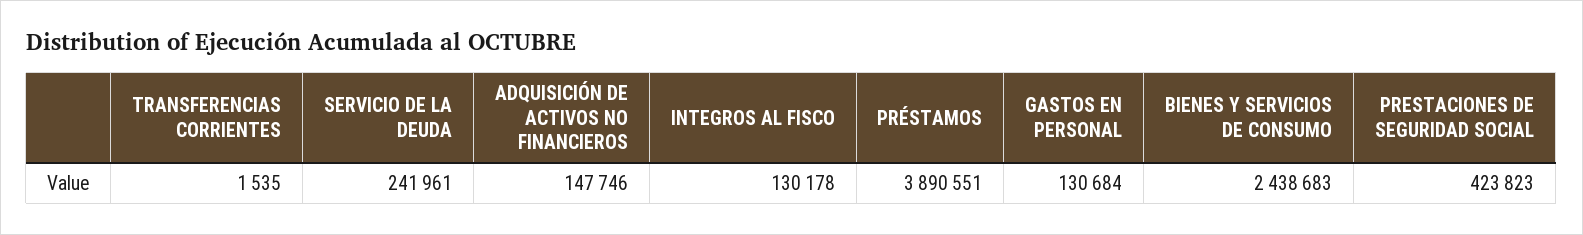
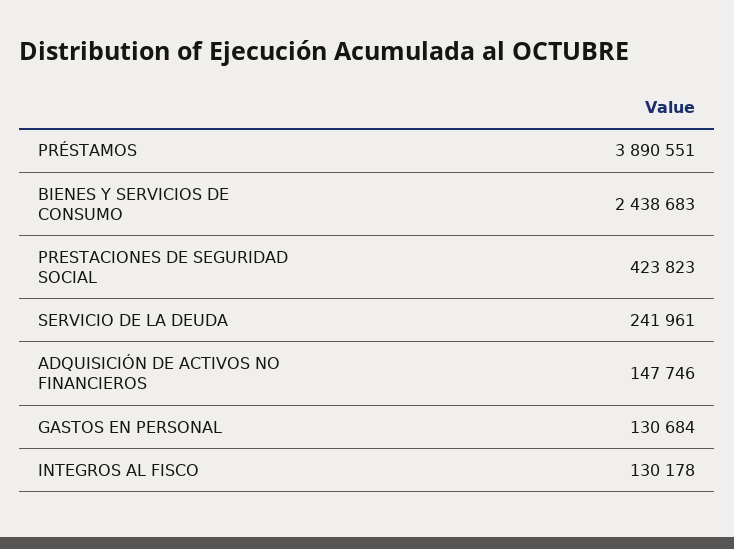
TRANSFERENCIAS CORRIENTES: 1535 -> none

